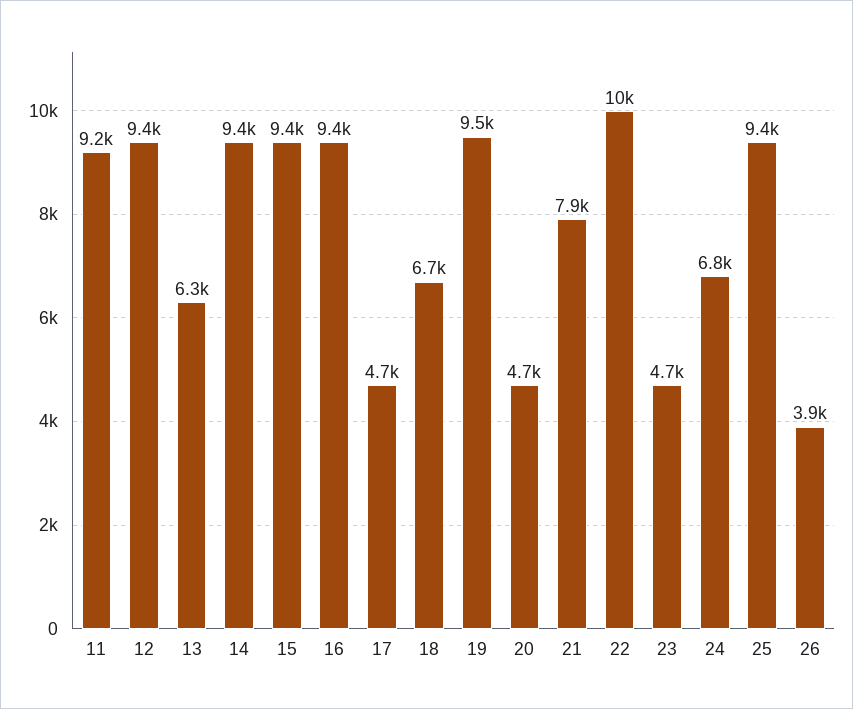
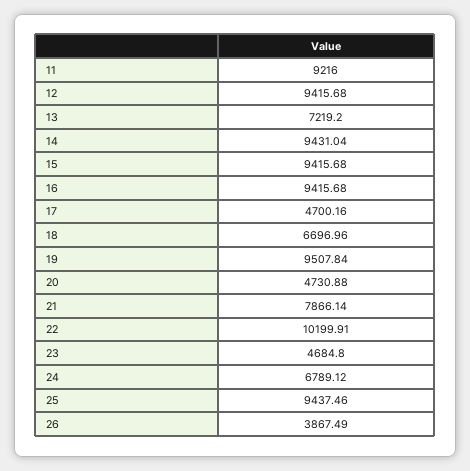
13: 6300 -> 7219.2

